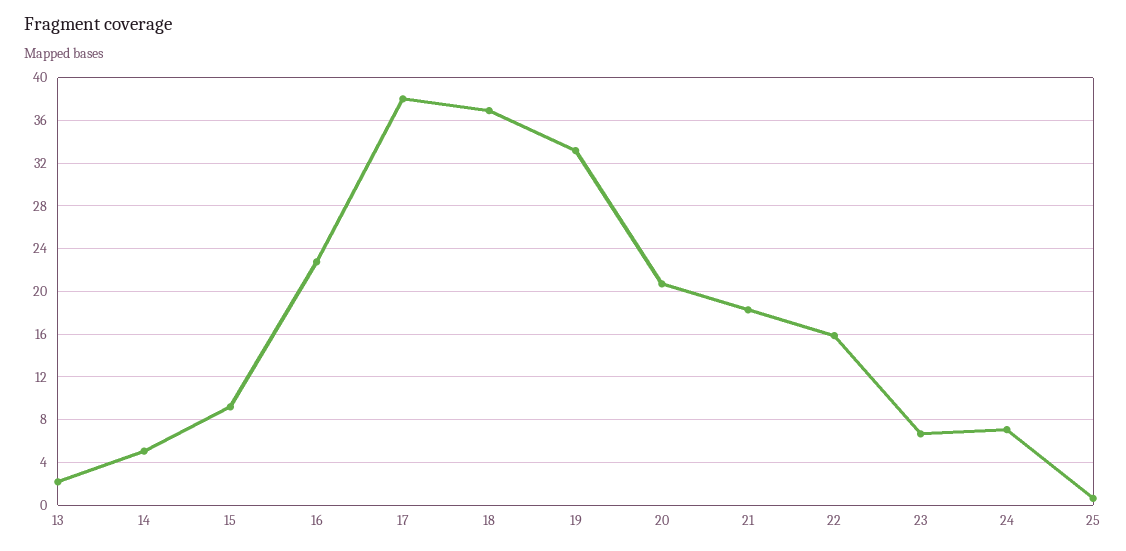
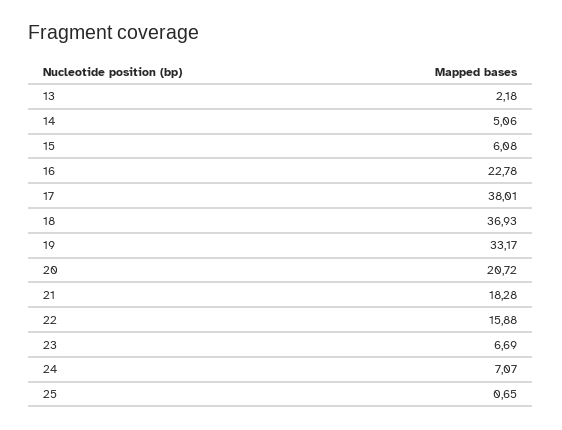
15: 9 -> 6.08

